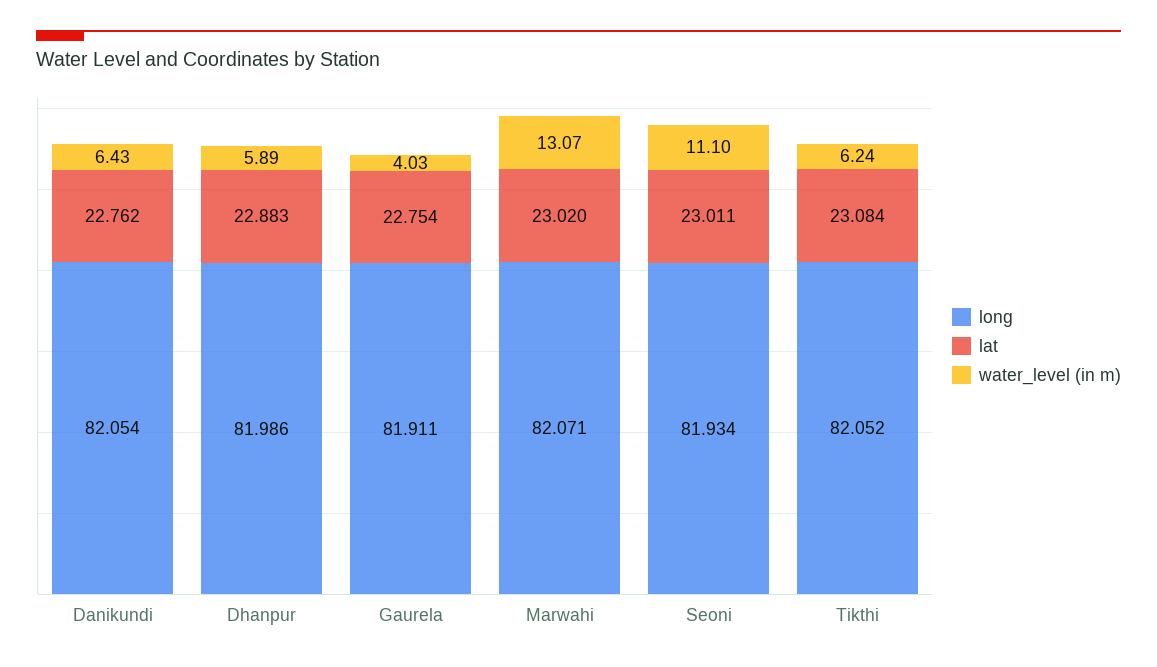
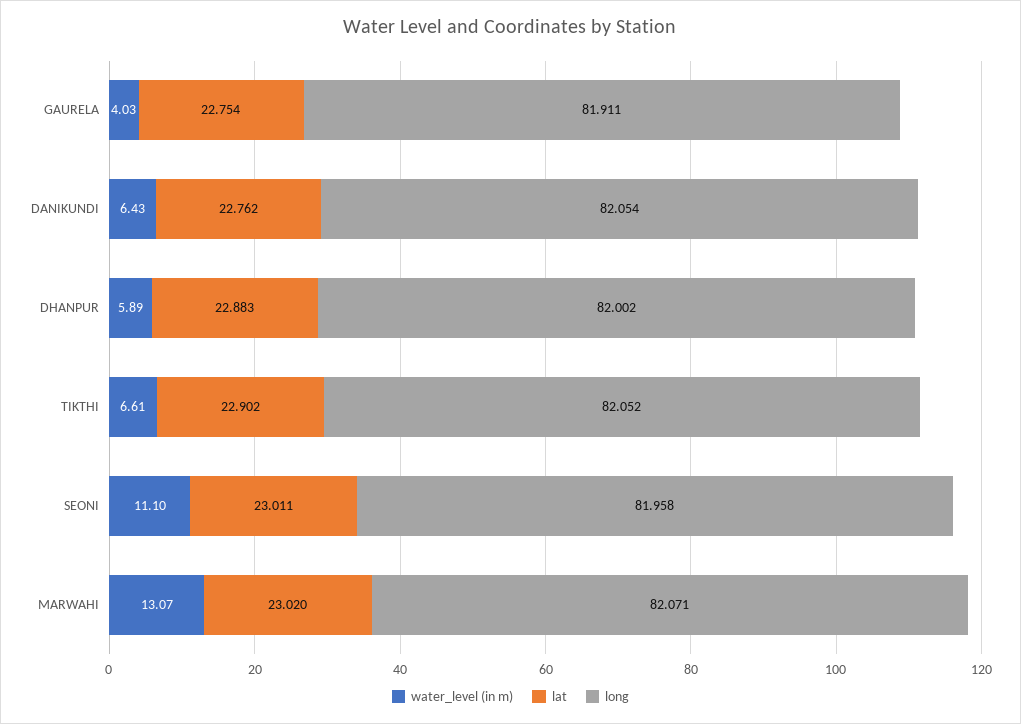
long, Dhanpur: 81.986 -> 82.002
long, Seoni: 81.934 -> 81.958
lat, Tikthi: 23.084 -> 22.902
water_level (in m), Tikthi: 6.24 -> 6.61

